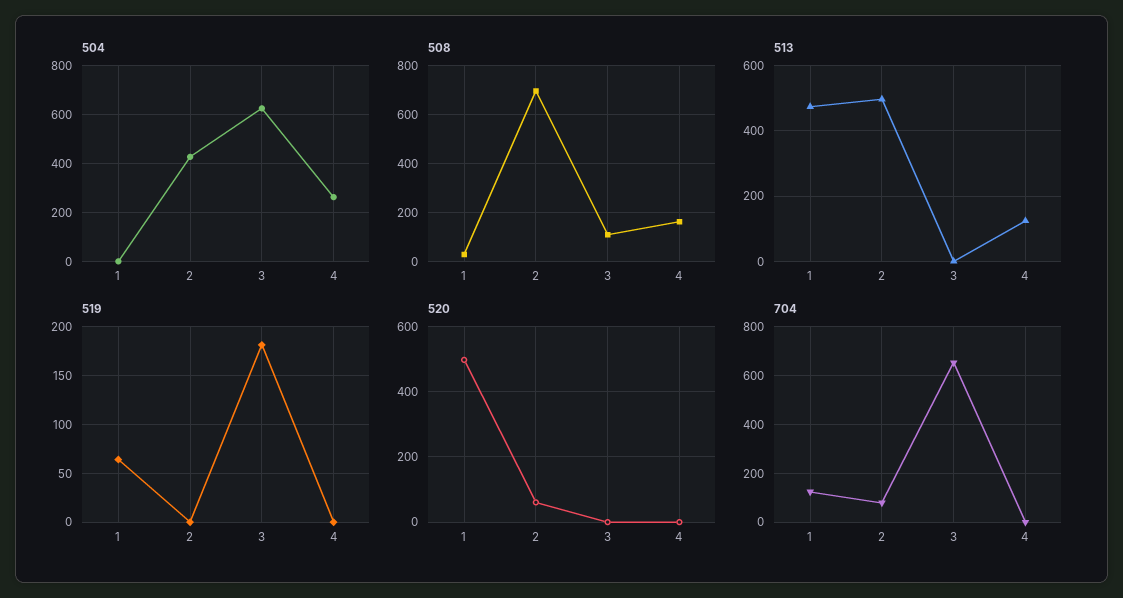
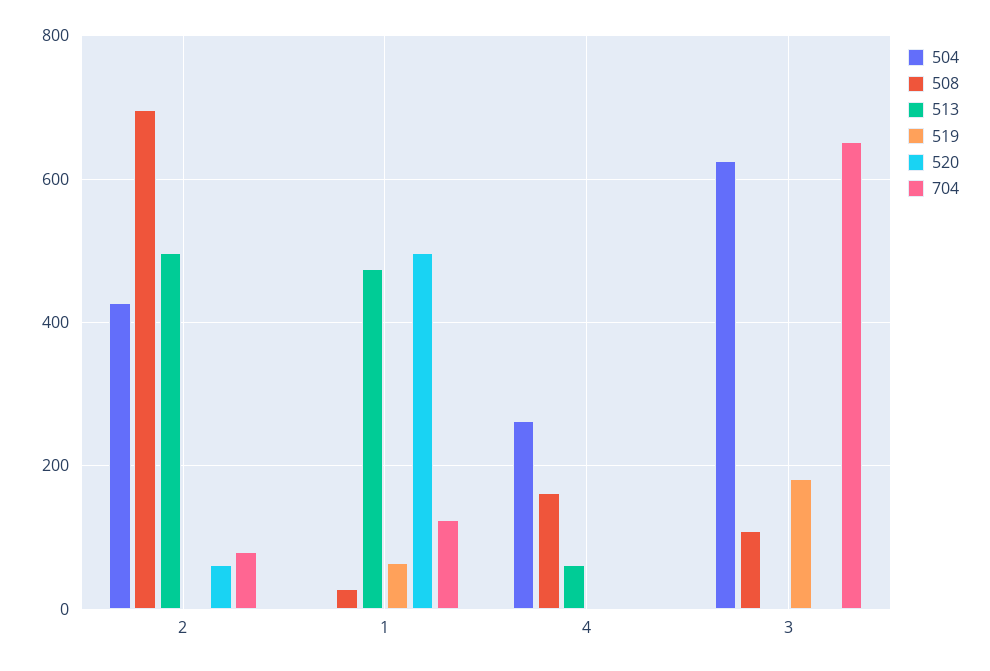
513, 4: 120 -> 60

